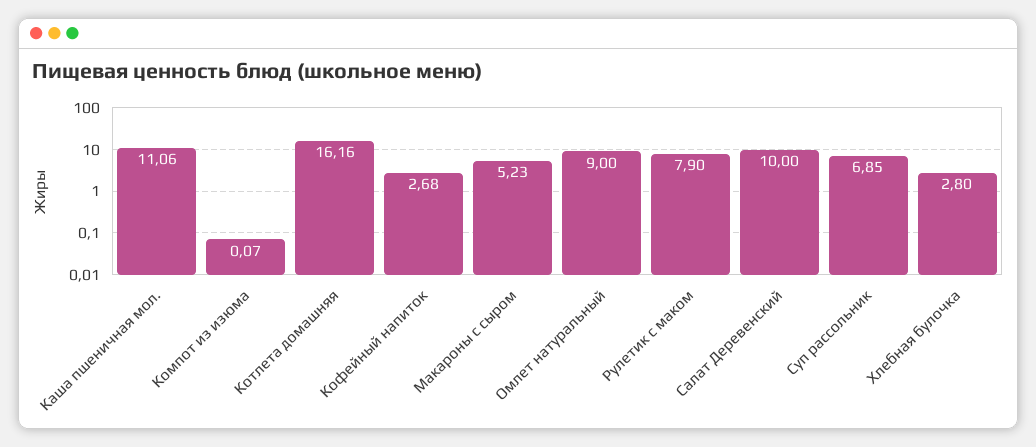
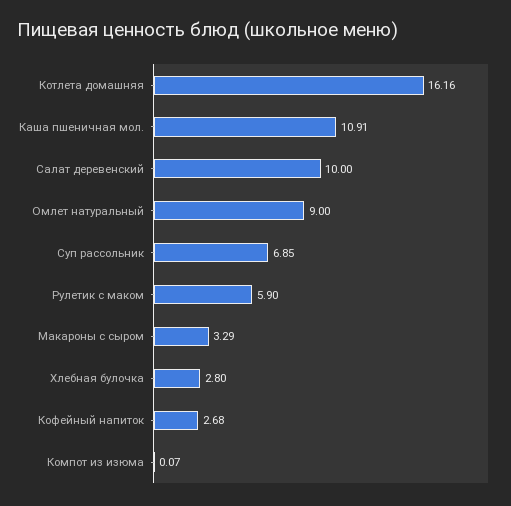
Каша пшеничная мол.: 11.06 -> 10.91
Макароны с сыром: 5.23 -> 3.29
Рулетик с маком: 7.9 -> 5.9

